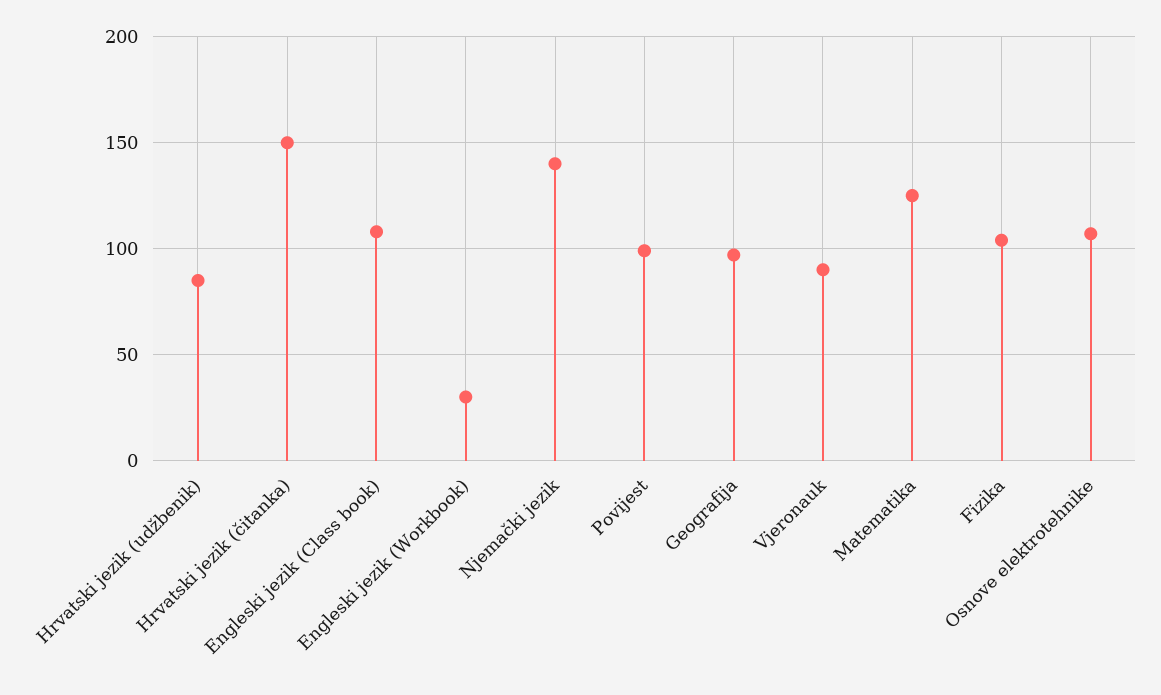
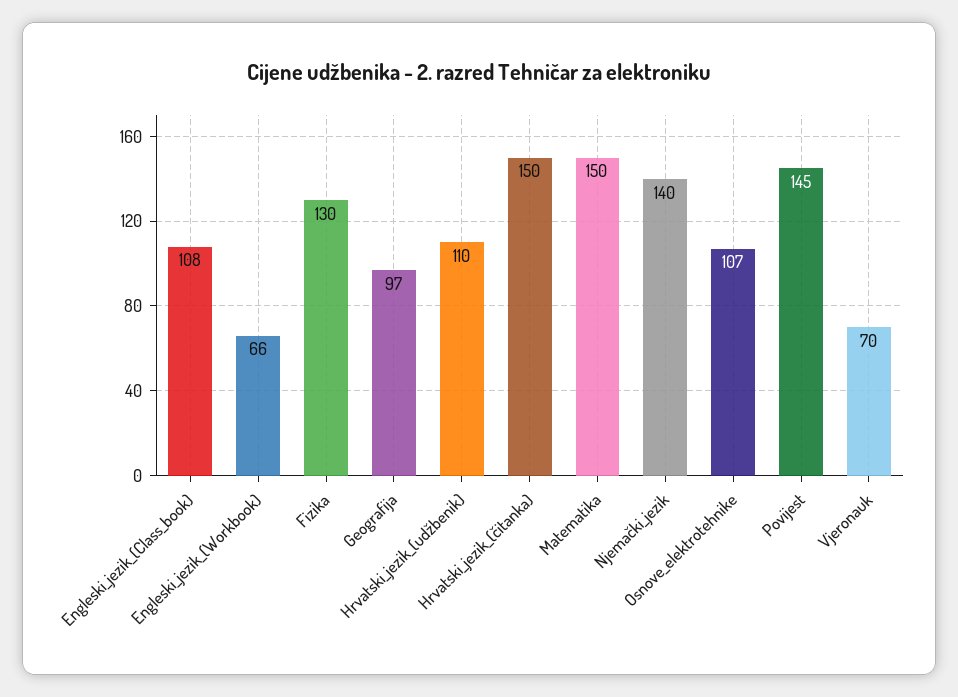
Hrvatski jezik (udžbenik): 85 -> 110
Engleski jezik (Workbook): 30 -> 66
Povijest: 100 -> 145
Vjeronauk: 90 -> 70
Matematika: 125 -> 150
Fizika: 105 -> 130

